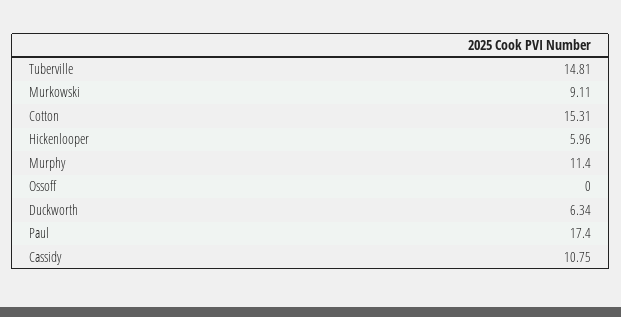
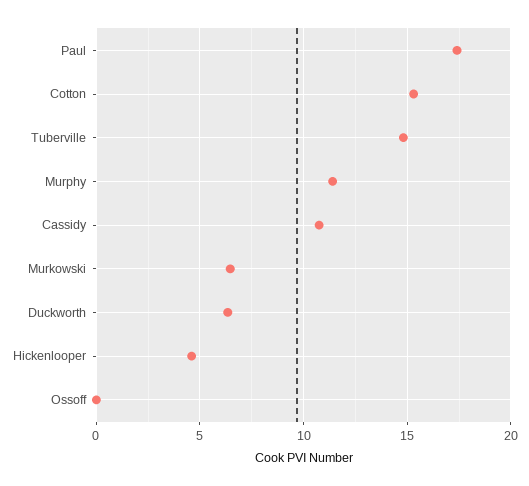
Murkowski: 9.11 -> 6.5
Hickenlooper: 5.96 -> 4.5

